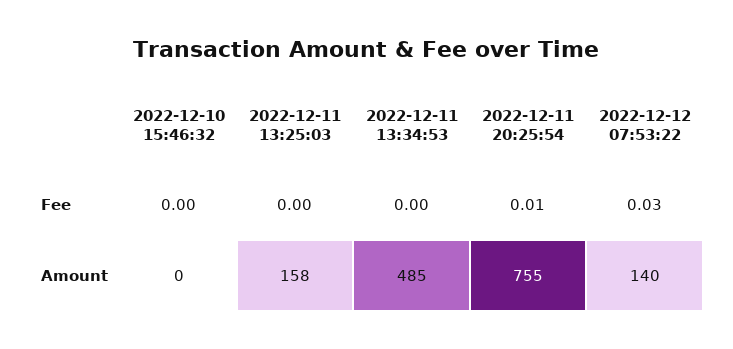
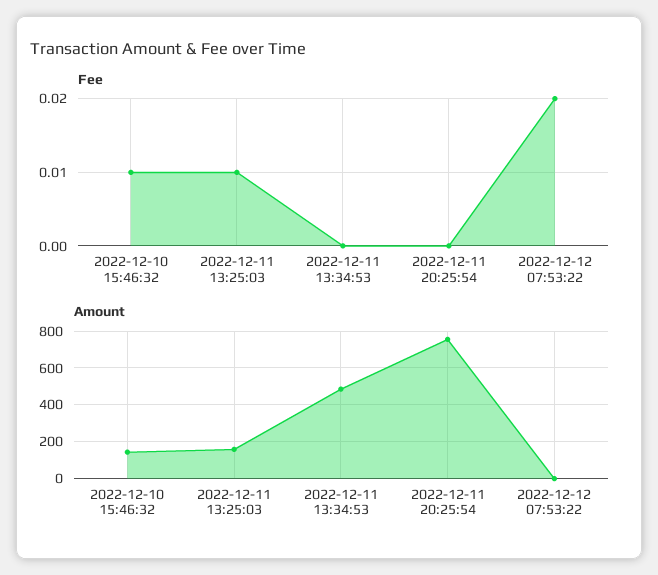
Fee, 2022-12-10 15:46:32: 0 -> 0.01
Fee, 2022-12-11 13:25:03: 0 -> 0.01
Fee, 2022-12-11 20:25:54: 0.01 -> 0
Fee, 2022-12-12 07:53:22: 0.03 -> 0.02
Amount, 2022-12-10 15:46:32: 0 -> 150
Amount, 2022-12-12 07:53:22: 140 -> 0

